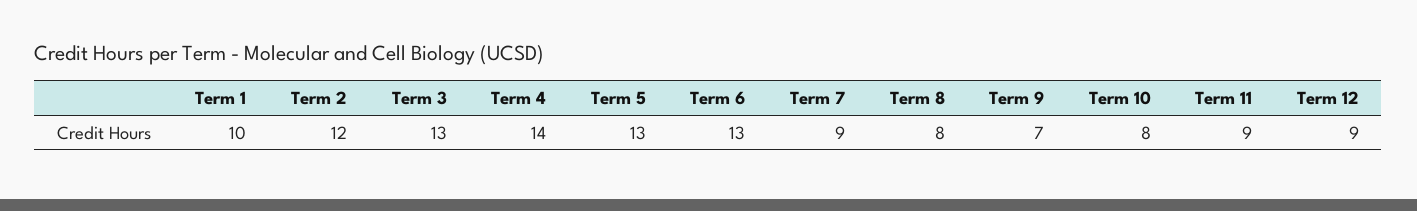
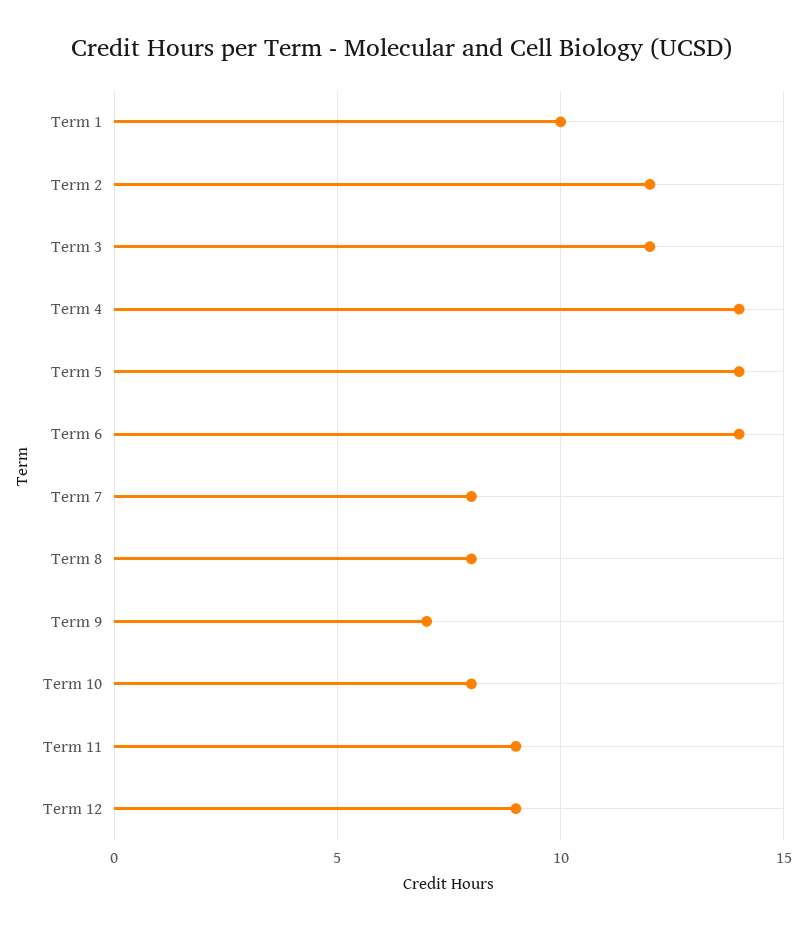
Term 3: 13 -> 12
Term 5: 13 -> 14
Term 6: 13 -> 14
Term 7: 9 -> 8

